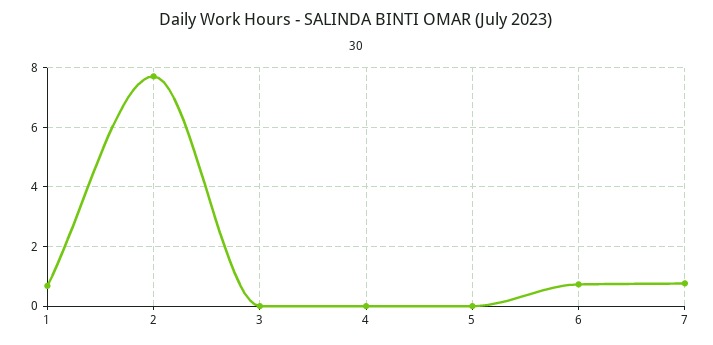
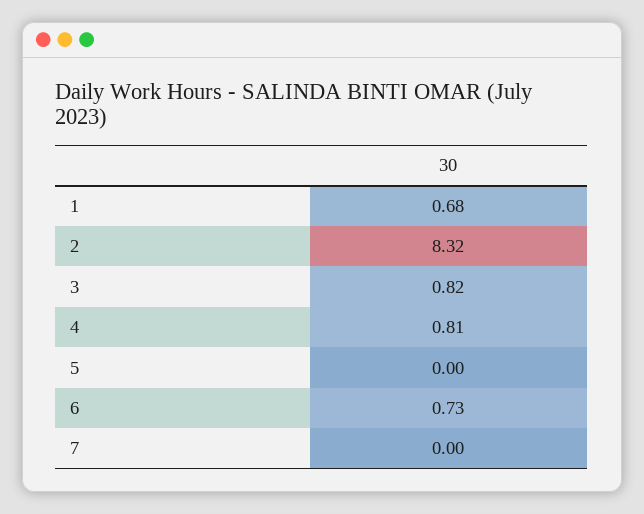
2: 7.75 -> 8.32
3: 0 -> 0.82
4: 0 -> 0.81
7: 0.75 -> 0

